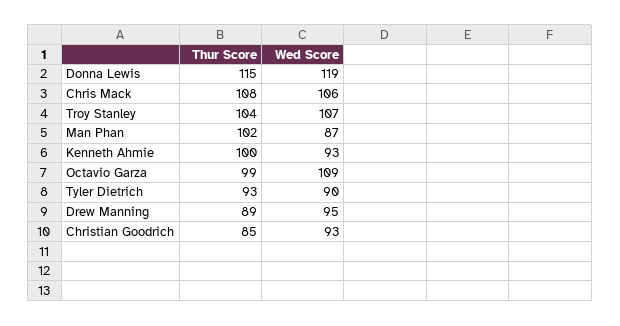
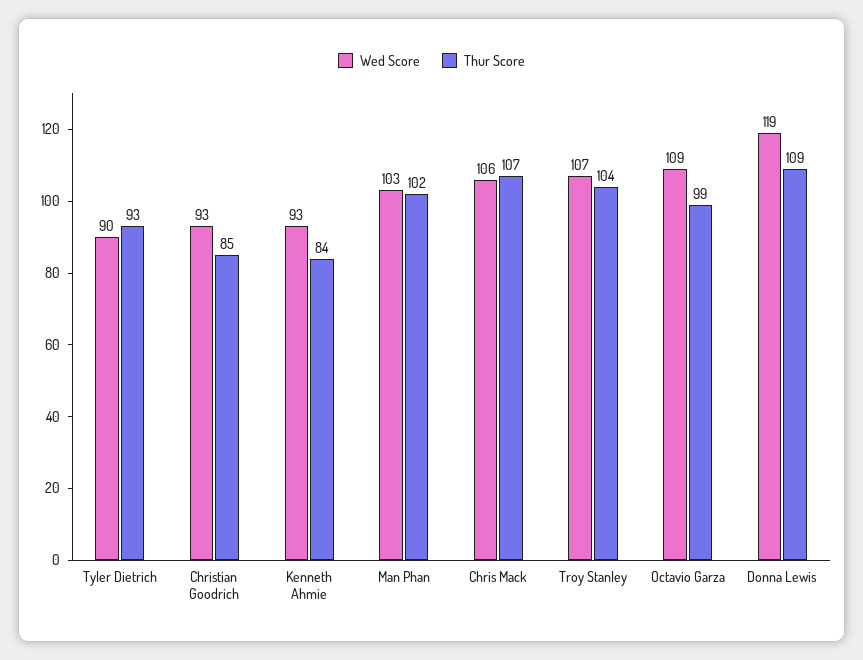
Thur Score, Donna Lewis: 115 -> 109
Thur Score, Chris Mack: 108 -> 107
Wed Score, Man Phan: 87 -> 103
Thur Score, Kenneth Ahmie: 100 -> 84
Thur Score, Drew Manning: 89 -> none
Wed Score, Drew Manning: 95 -> none

